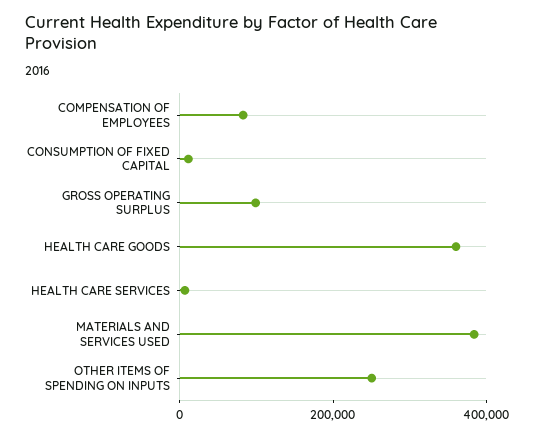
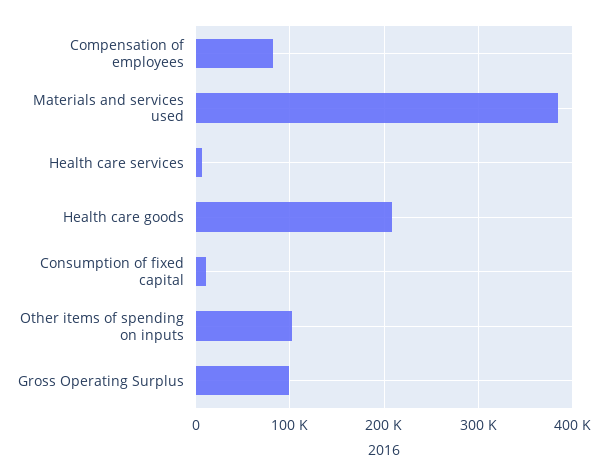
HEALTH CARE GOODS: 350000 -> 210000
OTHER ITEMS OF SPENDING ON INPUTS: 250000 -> 100000

